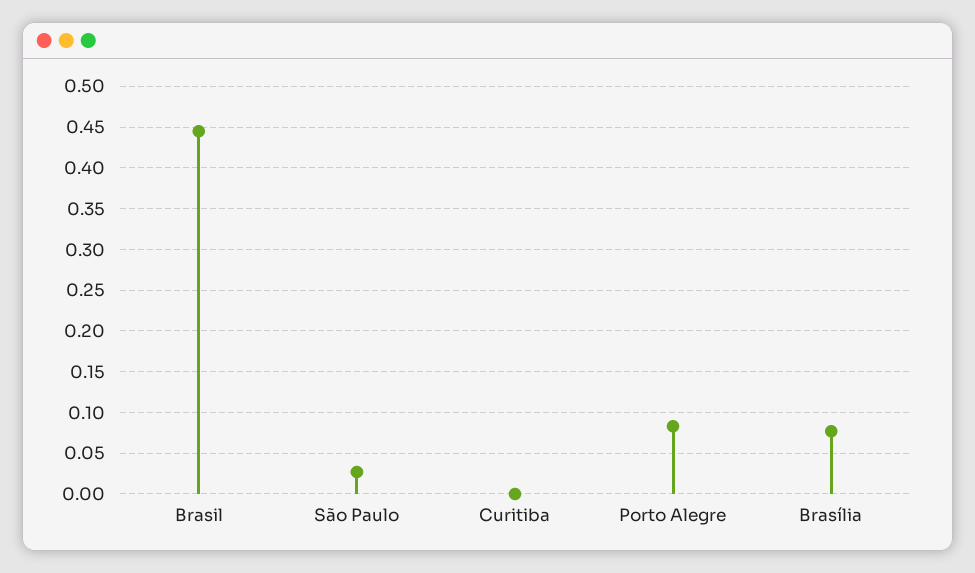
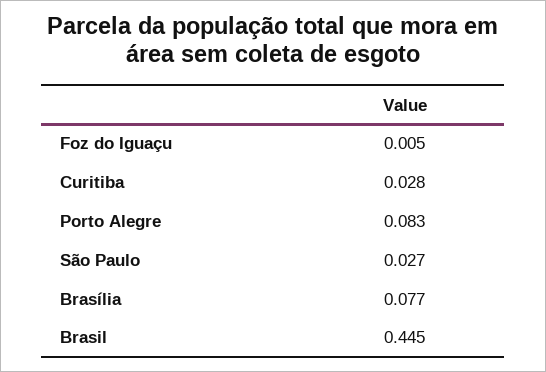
Curitiba: 0 -> 0.028
Foz do Iguaçu: none -> 0.005

